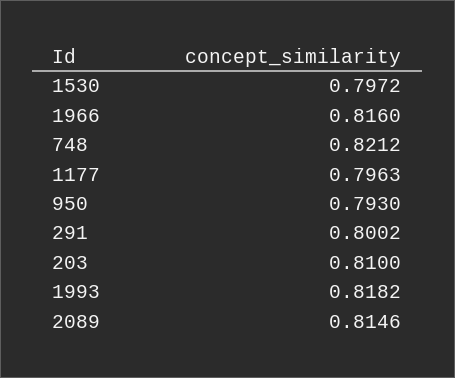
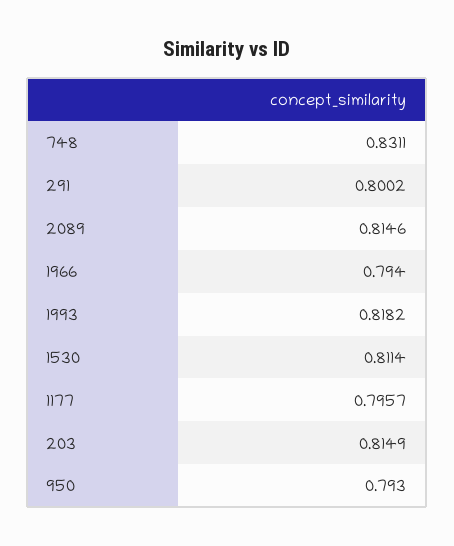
1530: 0.7972 -> 0.8114
1966: 0.816 -> 0.794
748: 0.8212 -> 0.8311
1177: 0.7963 -> 0.7957
203: 0.81 -> 0.8149

